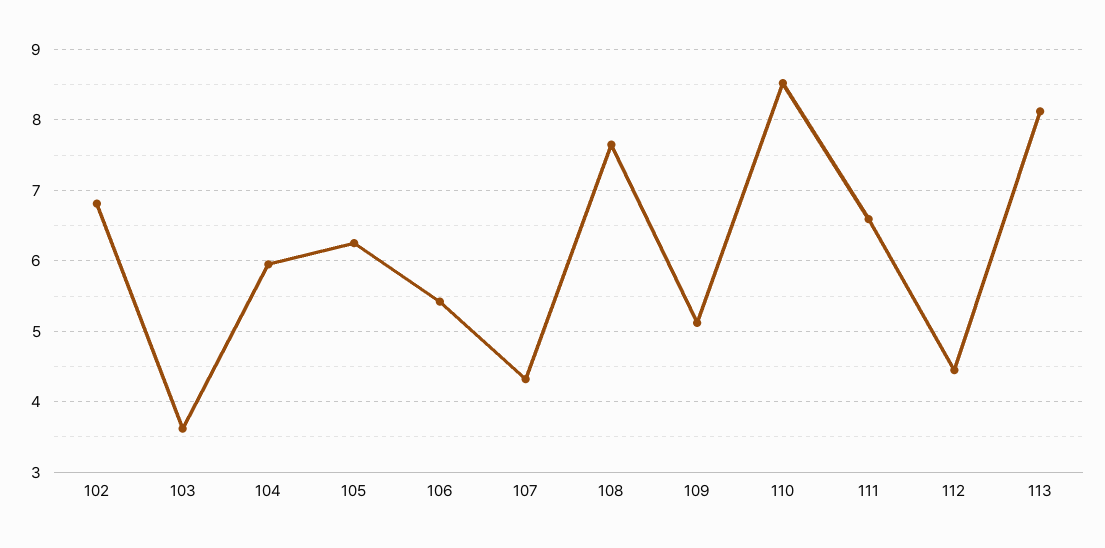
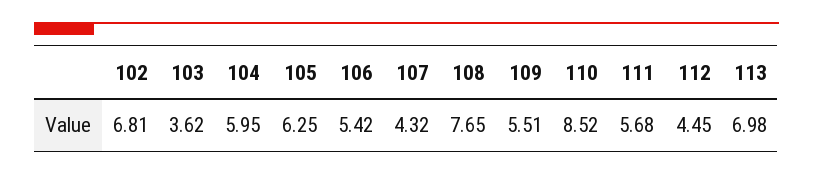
109: 5.1 -> 5.51
111: 6.6 -> 5.68
113: 8.1 -> 6.98

